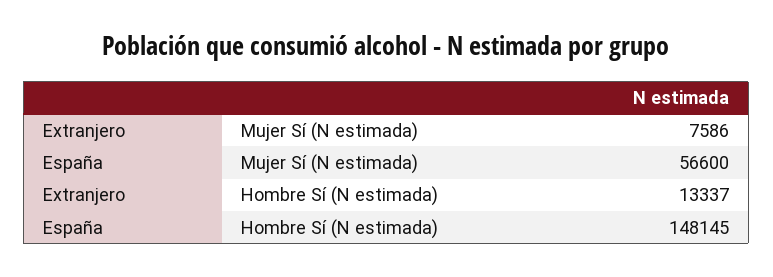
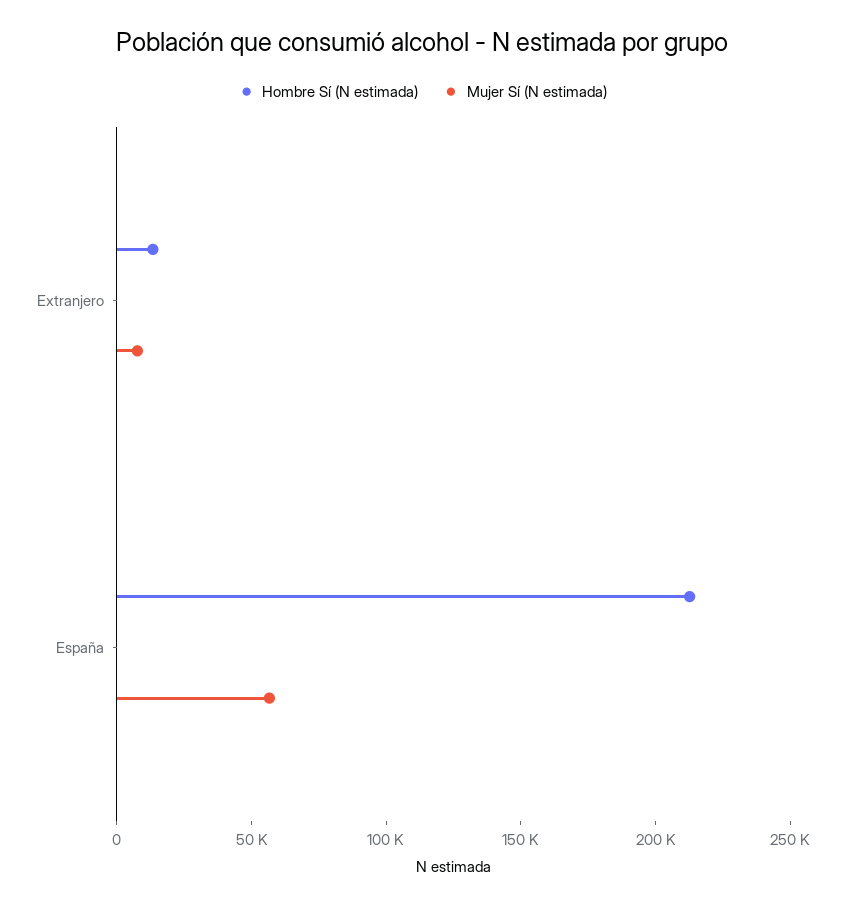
Hombre Sí (N estimada), España: 148145 -> 210000

